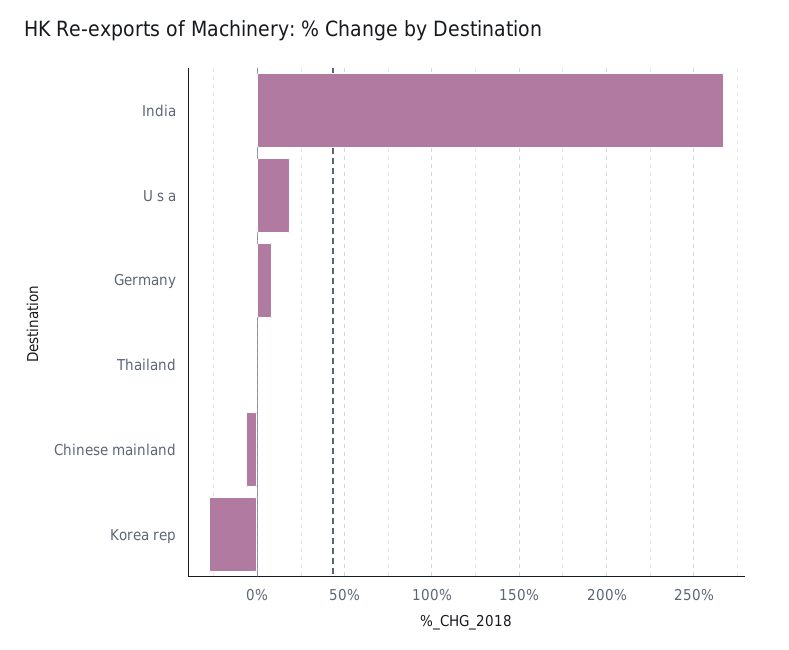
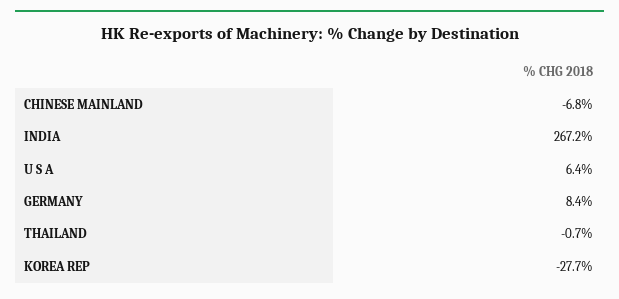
U s a: 20 -> 6.4

